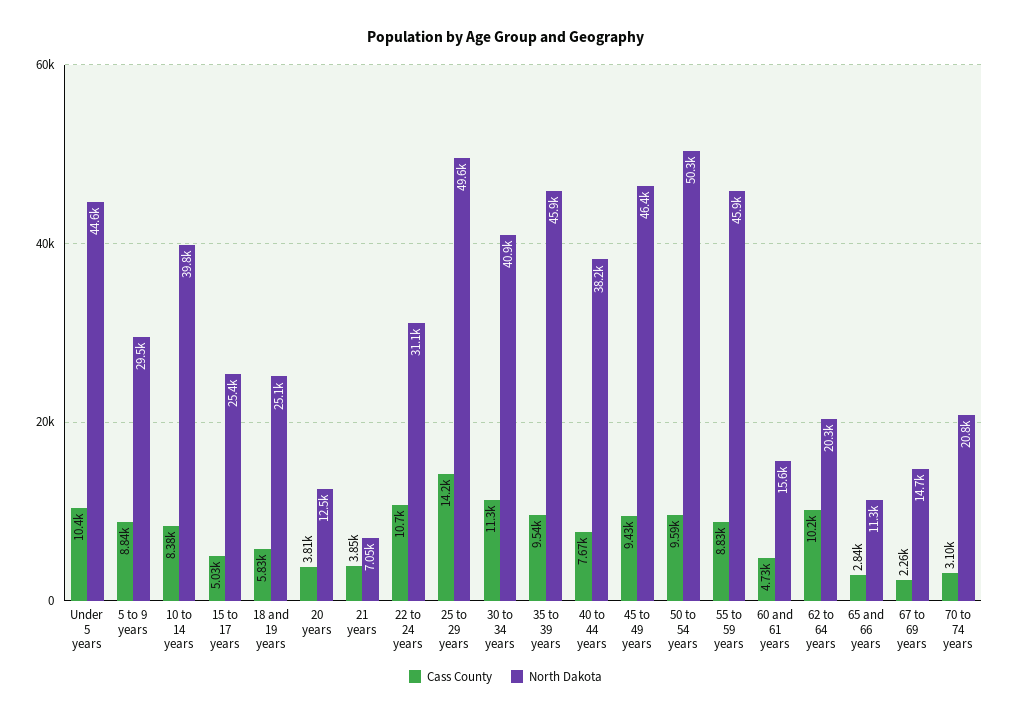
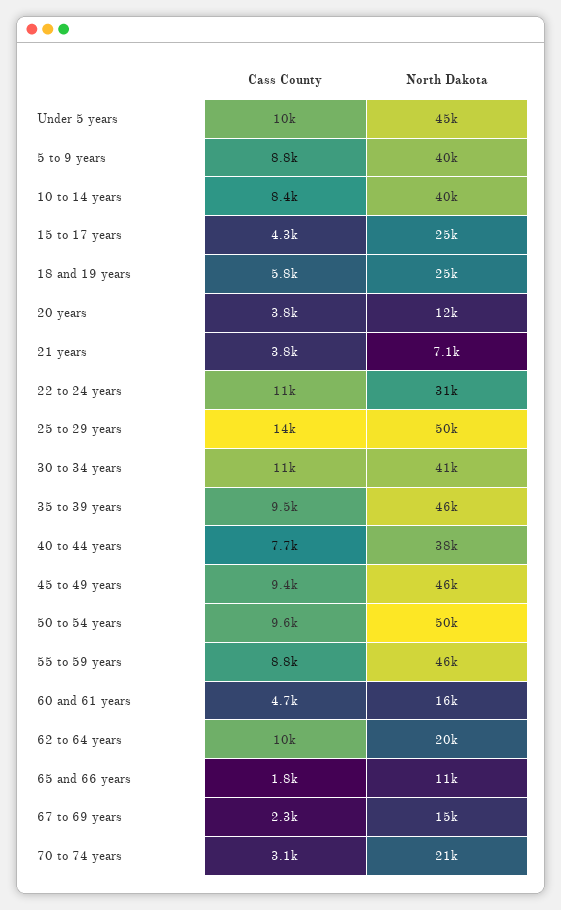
North Dakota, 5 to 9 years: 29500 -> 40000
Cass County, 15 to 17 years: 5030 -> 4300
Cass County, 65 and 66 years: 2840 -> 1800

